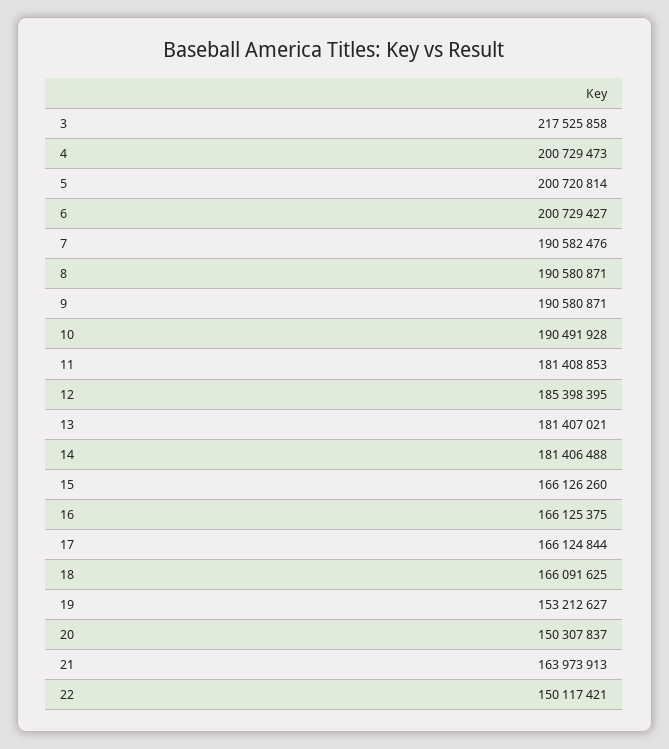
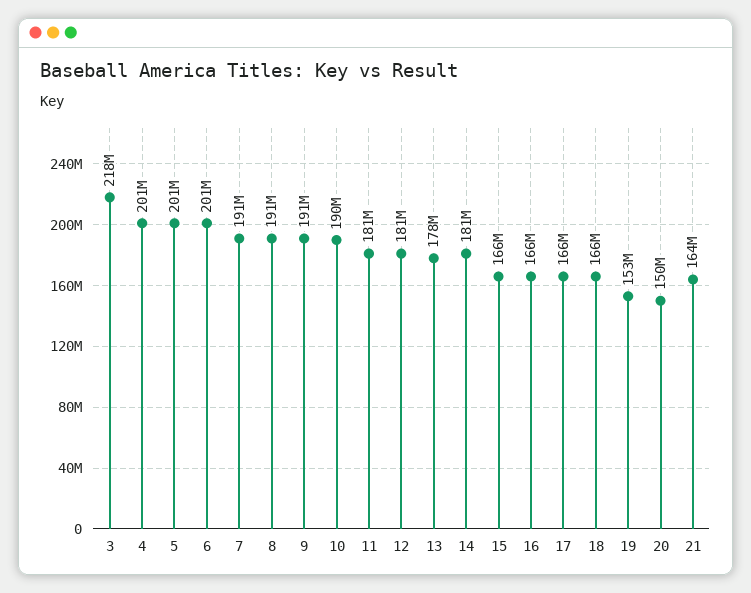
12: 185398395 -> 181000000
13: 181407021 -> 178000000
22: 150117421 -> none

